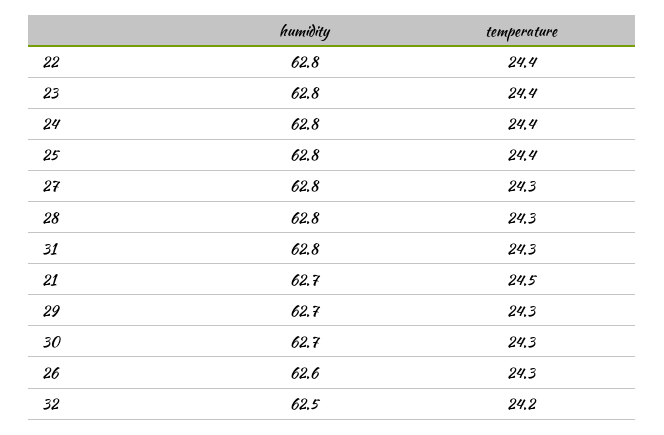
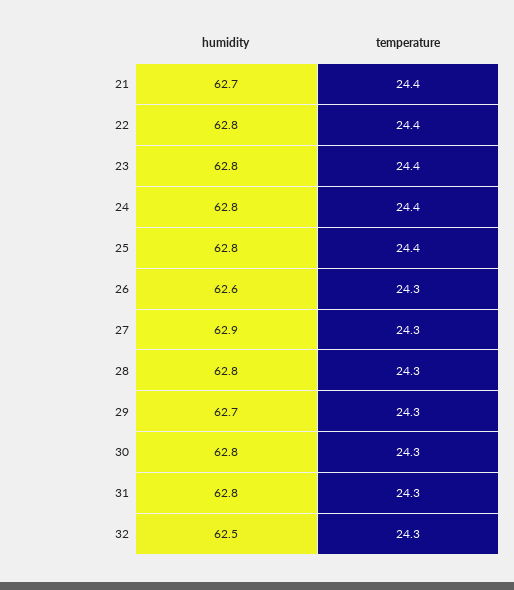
humidity, 27: 62.8 -> 62.9
temperature, 21: 24.5 -> 24.4
humidity, 30: 62.7 -> 62.8
temperature, 32: 24.2 -> 24.3

